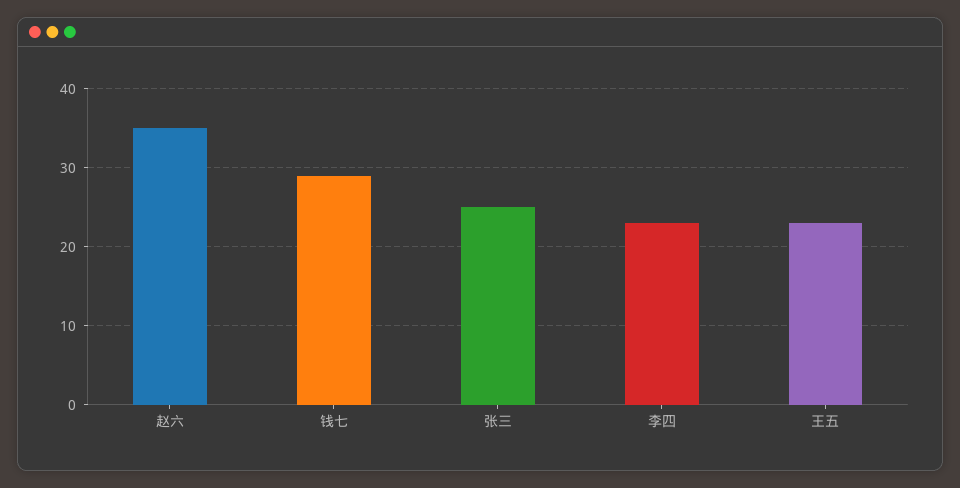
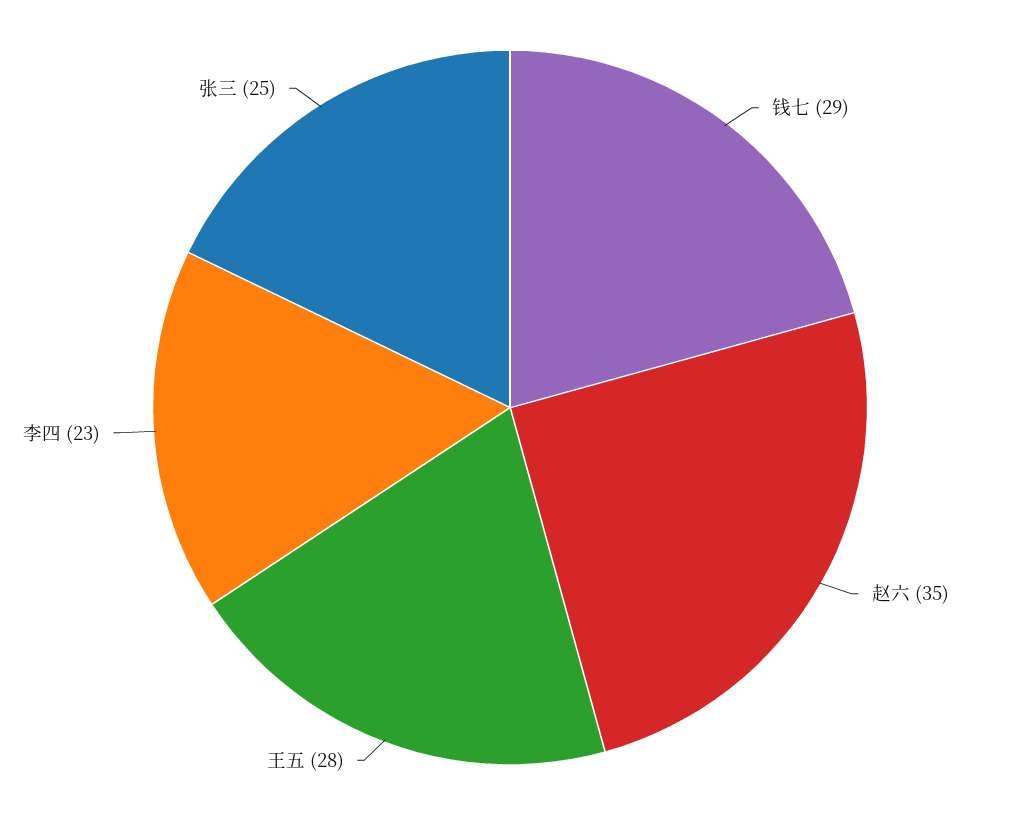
王五: 23 -> 28

